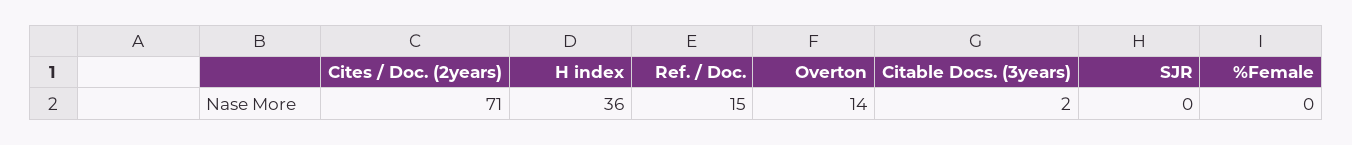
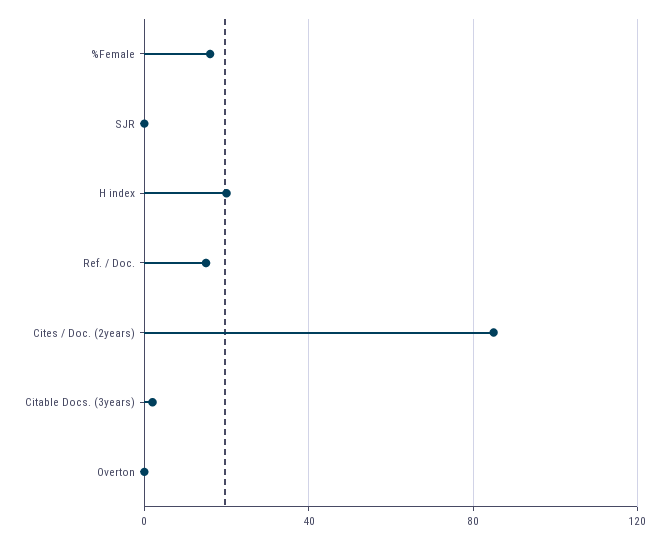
Cites / Doc. (2years): 71 -> 85
H index: 36 -> 20
Overton: 14 -> 0
%Female: 0 -> 15

